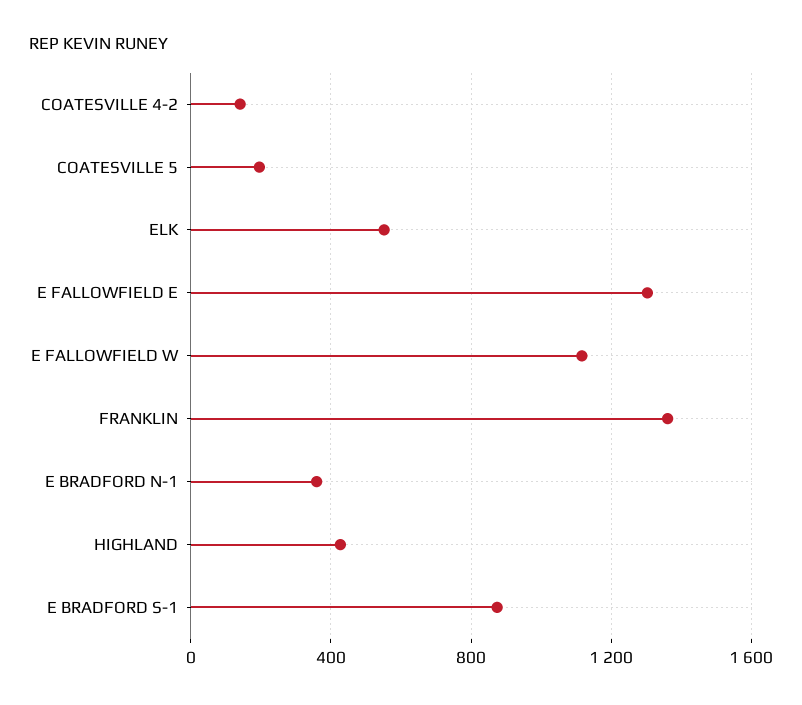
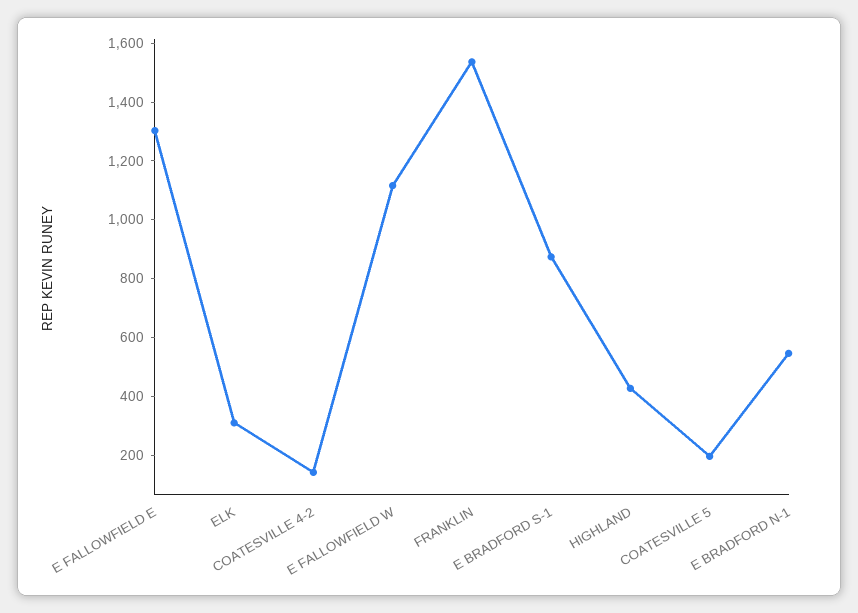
ELK: 550 -> 300
FRANKLIN: 1350 -> 1550
E BRADFORD N-1: 350 -> 550

